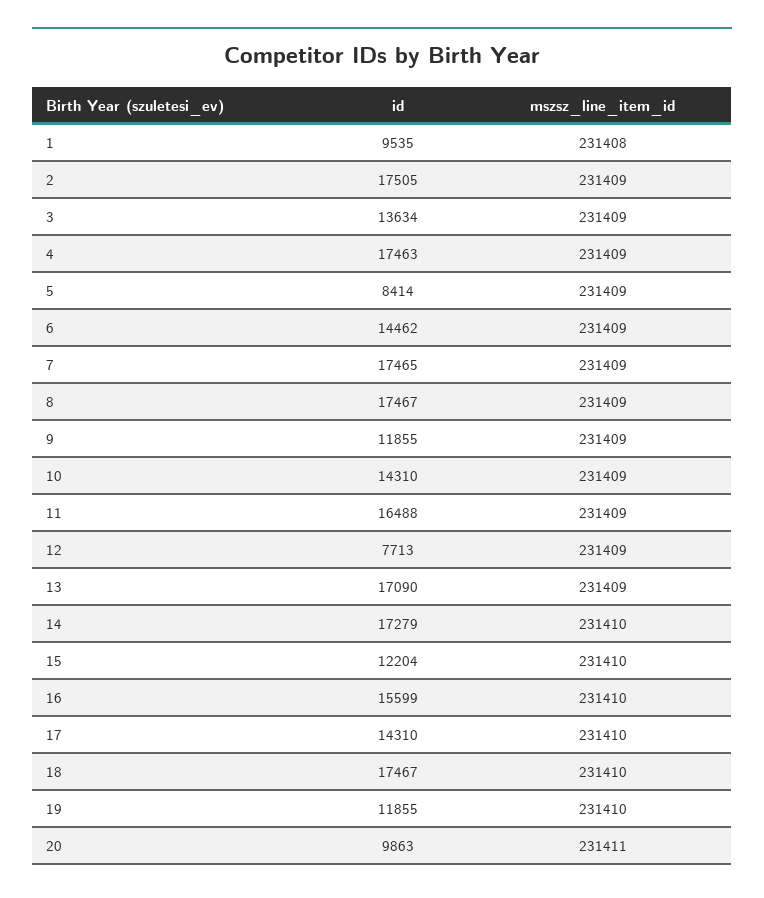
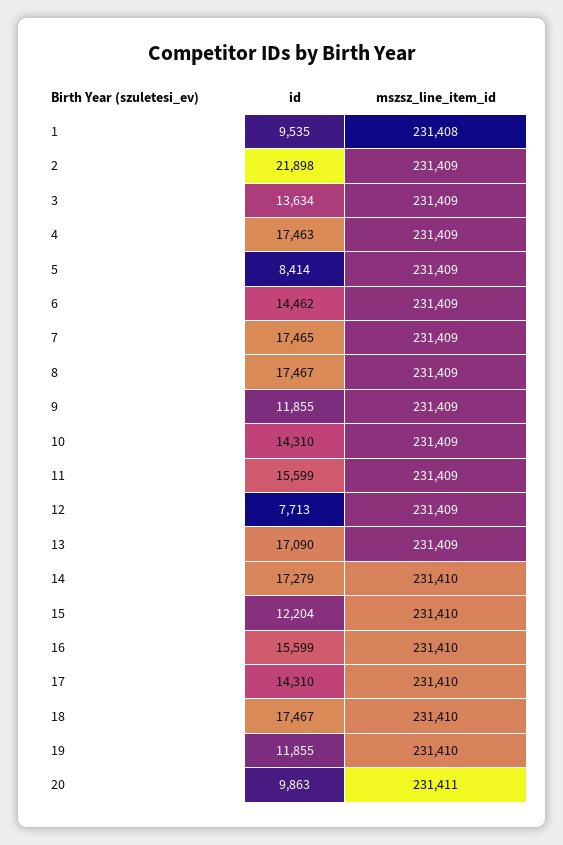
id, 2: 17505 -> 21898
id, 11: 16488 -> 15599

